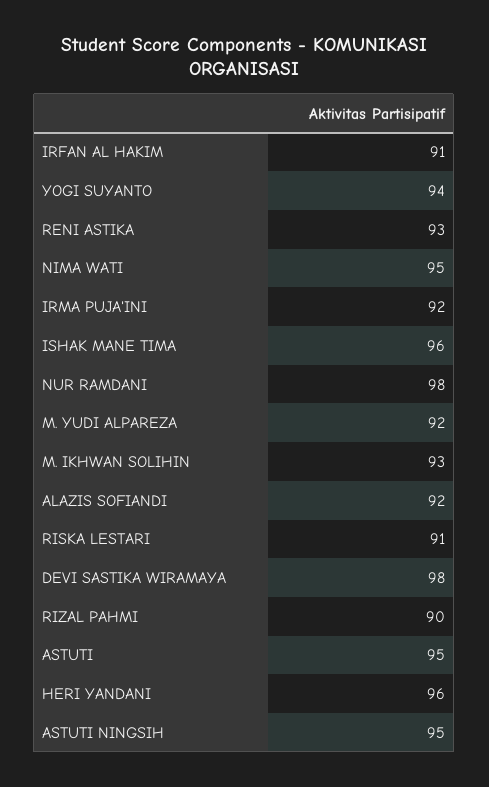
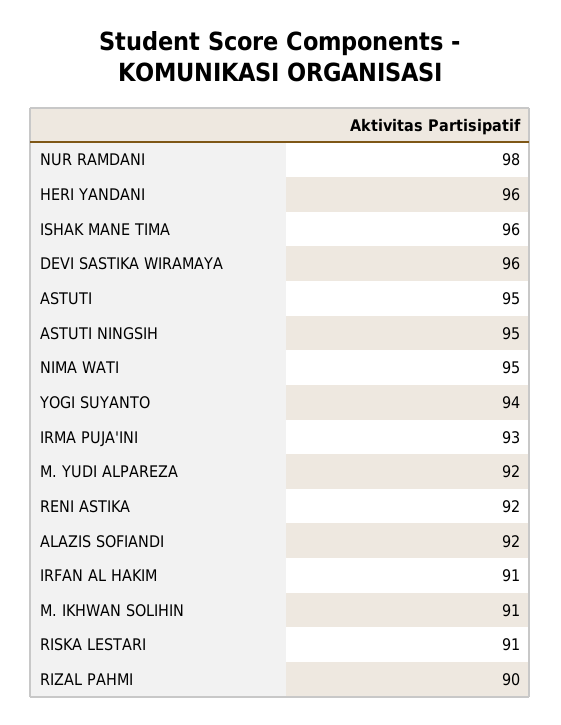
RENI ASTIKA: 93 -> 92
IRMA PUJA'INI: 92 -> 93
M. IKHWAN SOLIHIN: 93 -> 91
DEVI SASTIKA WIRAMAYA: 98 -> 96

